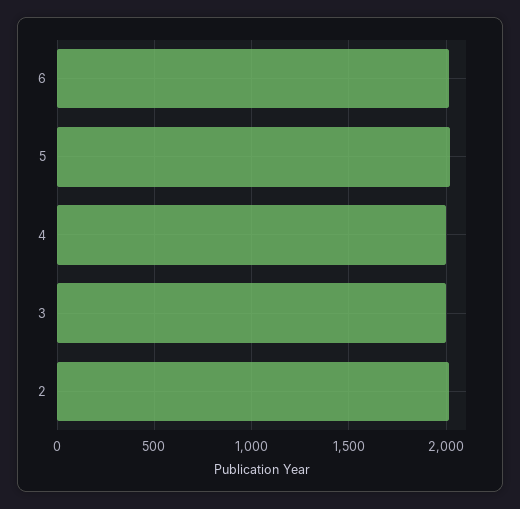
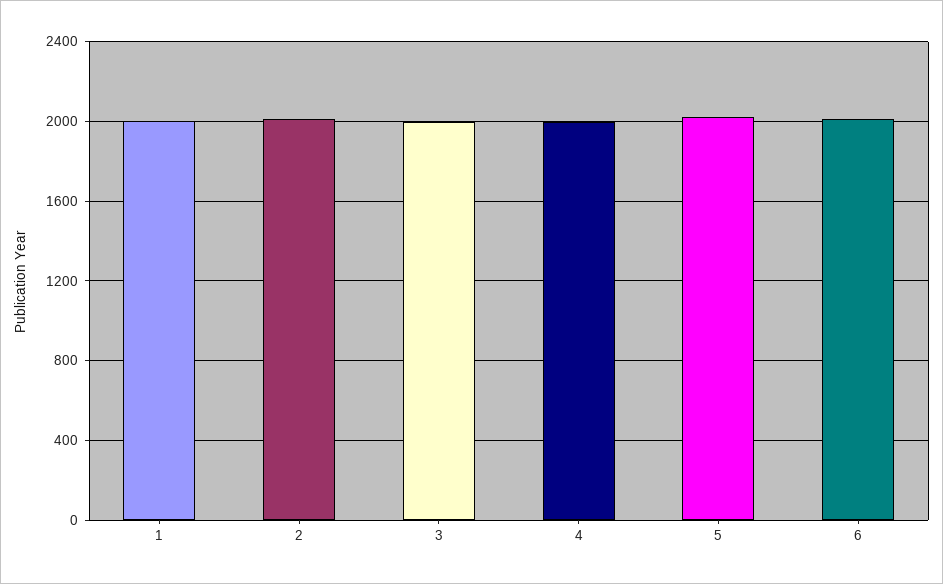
1: none -> 2000

